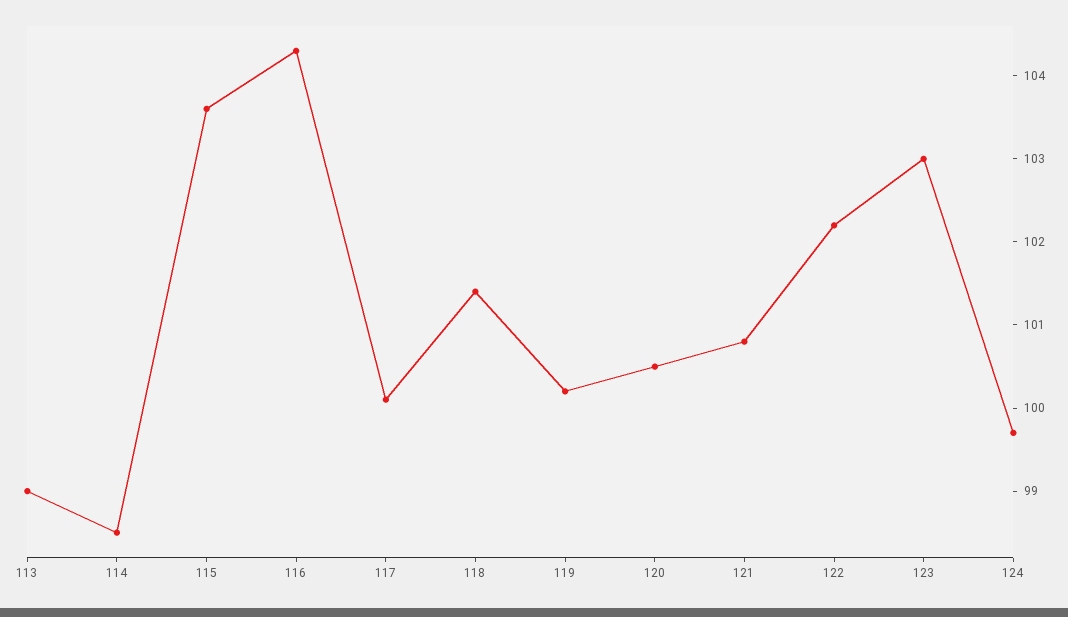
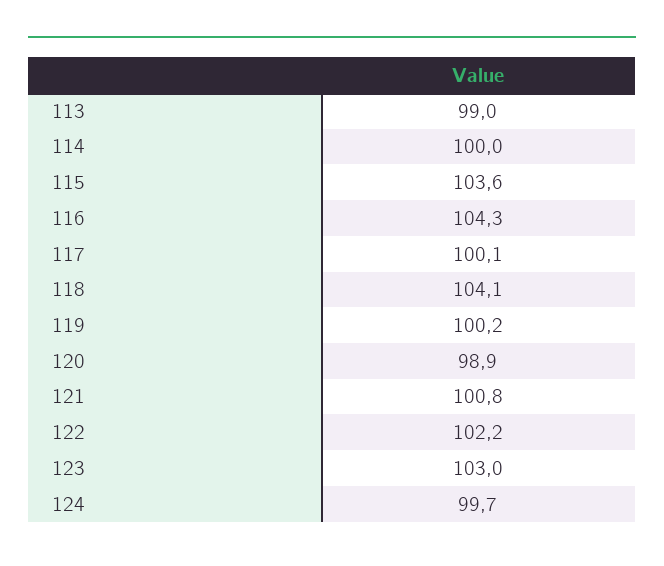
114: 98.5 -> 100
118: 101.4 -> 104.1
120: 100.5 -> 98.9

